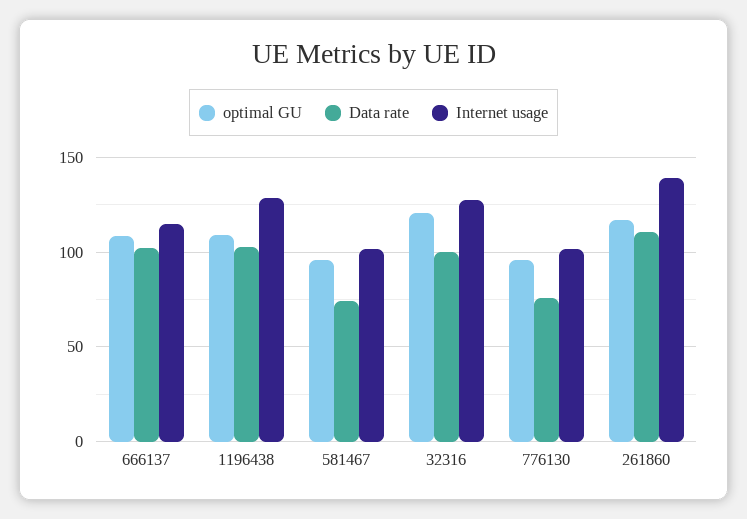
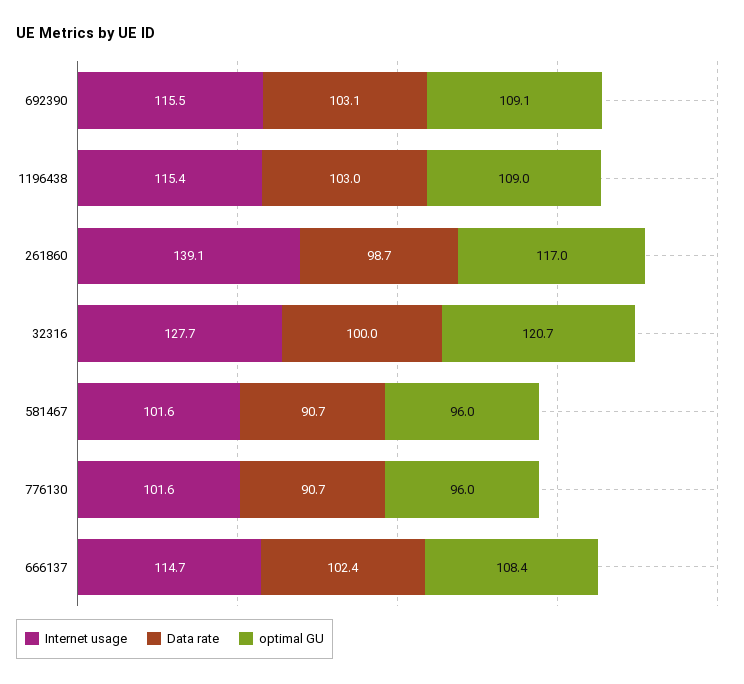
Internet usage, 1196438: 130 -> 115.4
Data rate, 581467: 75 -> 90.7
Data rate, 776130: 75 -> 90.7
Data rate, 261860: 110 -> 98.7
Internet usage, 692390: none -> 115.5
Data rate, 692390: none -> 103.1
optimal GU, 692390: none -> 109.1

